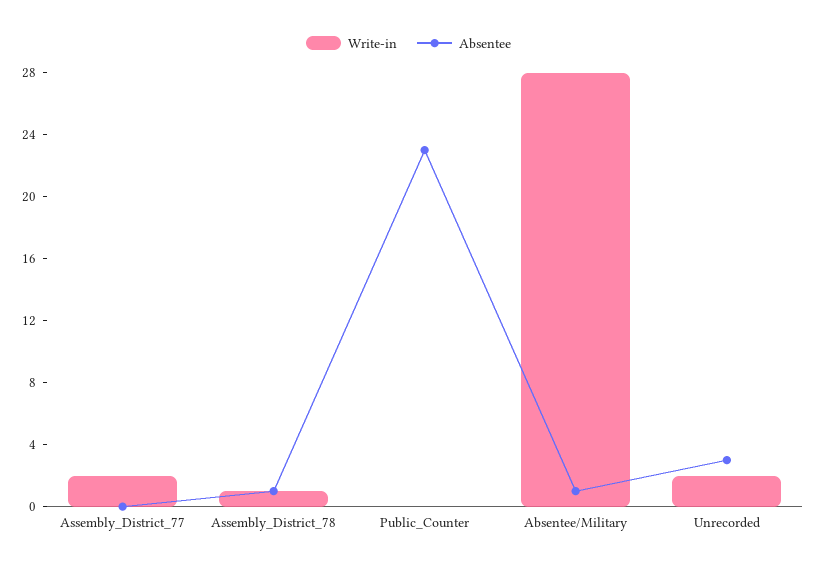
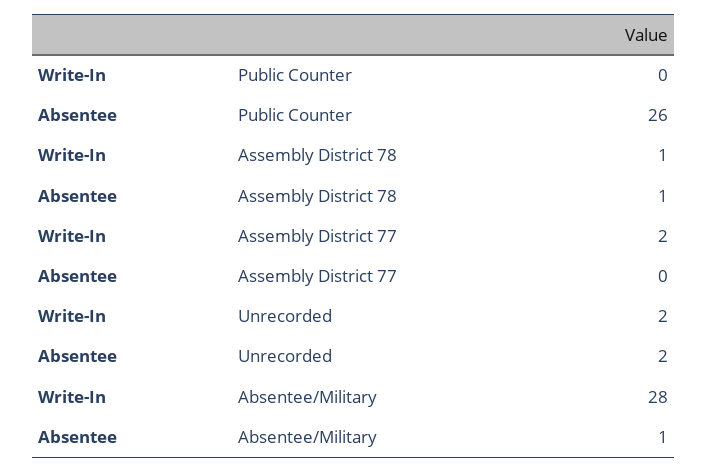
Absentee, Public_Counter: 23 -> 26
Absentee, Unrecorded: 3 -> 2

